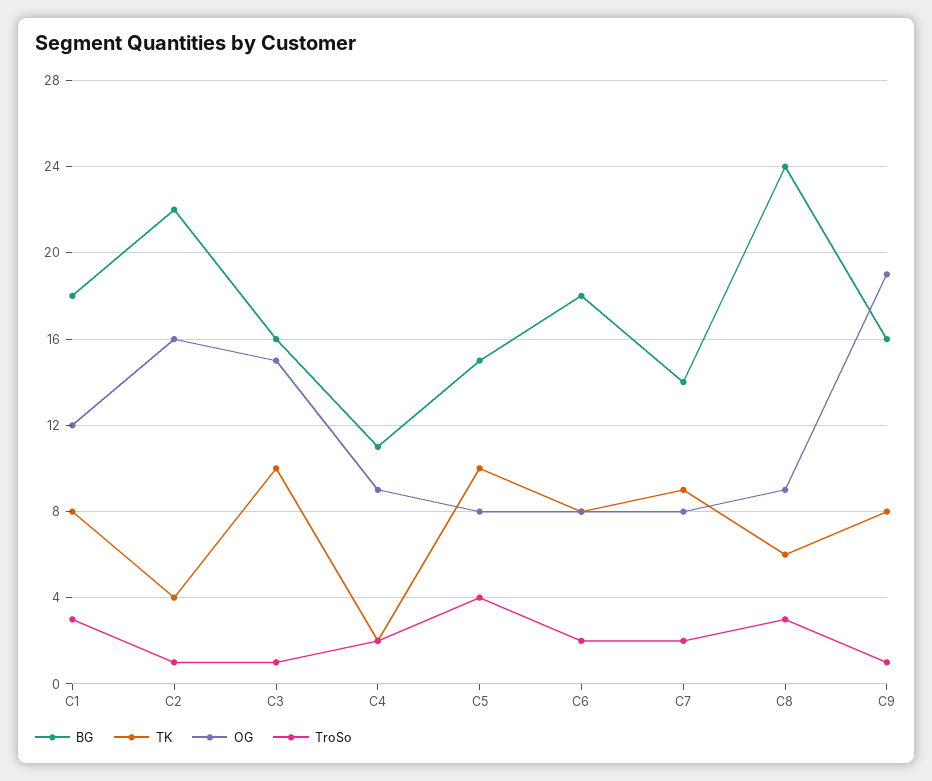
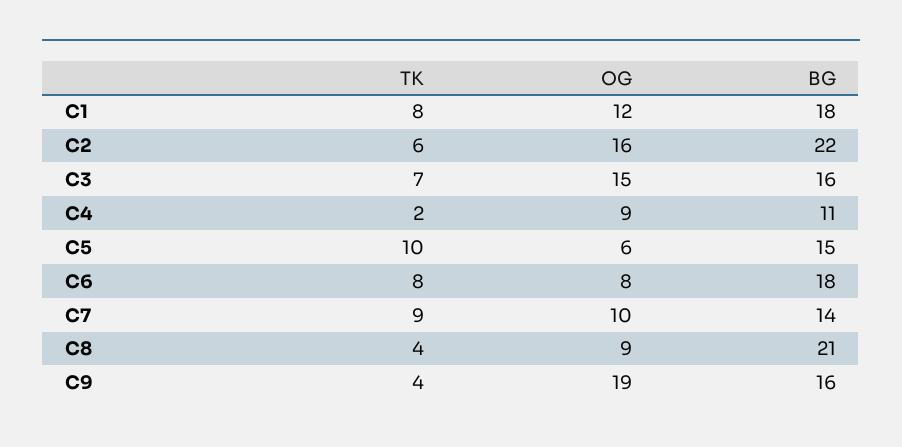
TroSo, C1: 3 -> none
TK, C2: 4 -> 6
TroSo, C2: 1 -> none
TK, C3: 10 -> 7
TroSo, C3: 1 -> none
TroSo, C4: 2 -> none
OG, C5: 8 -> 6
TroSo, C5: 4 -> none
TroSo, C6: 2 -> none
OG, C7: 8 -> 10
TroSo, C7: 2 -> none
BG, C8: 24 -> 21
TK, C8: 6 -> 4
TroSo, C8: 3 -> none
TK, C9: 8 -> 4
TroSo, C9: 1 -> none

